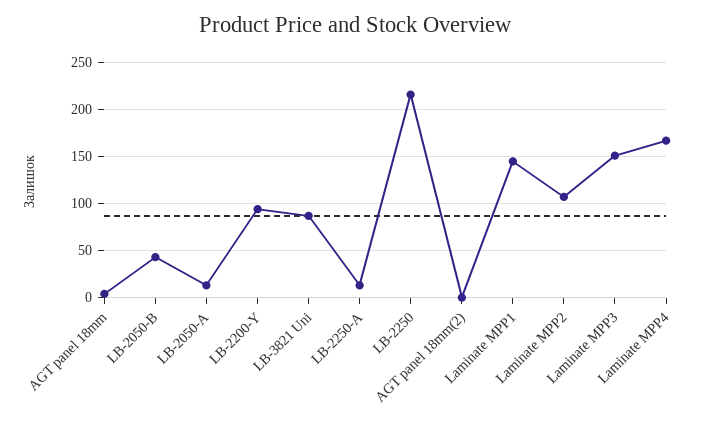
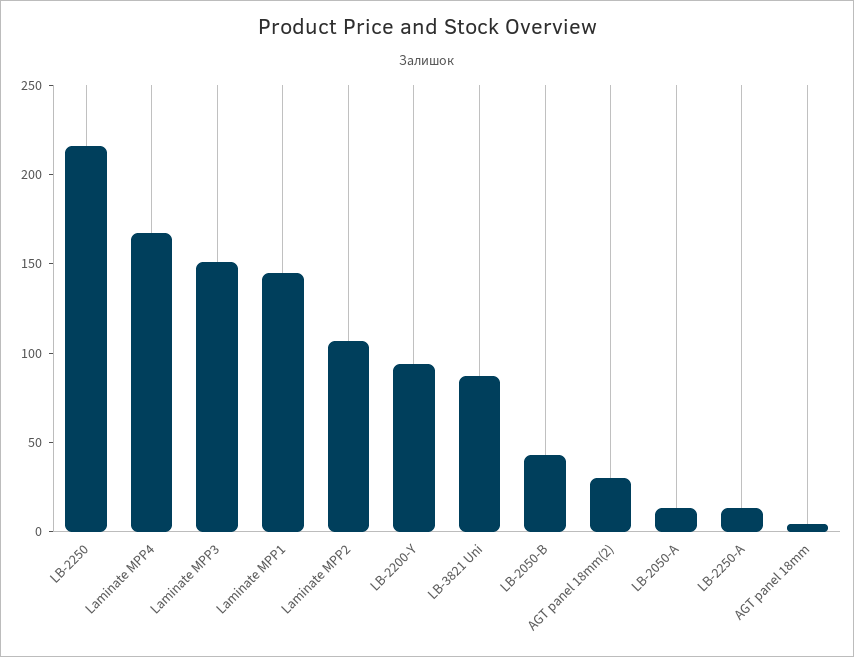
AGT panel 18mm(2): 0 -> 30

